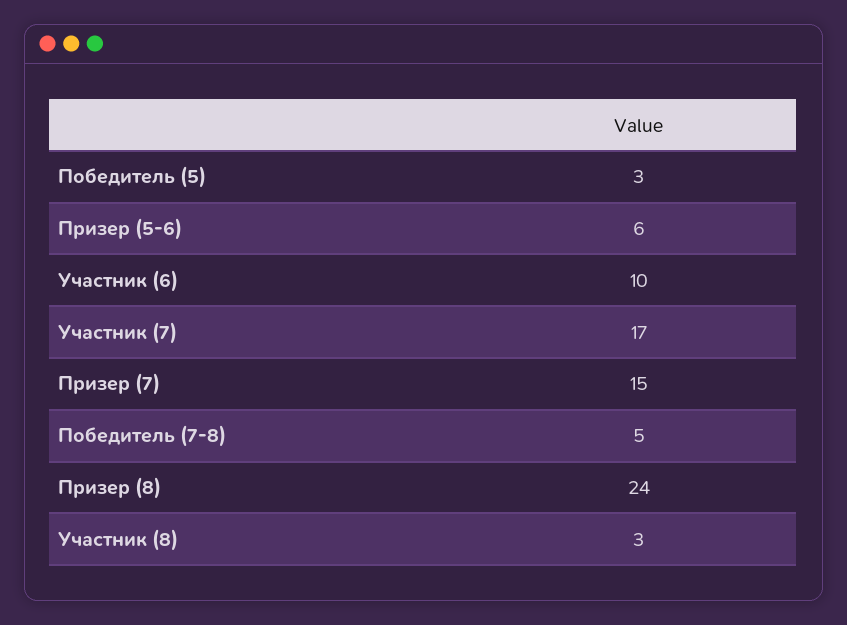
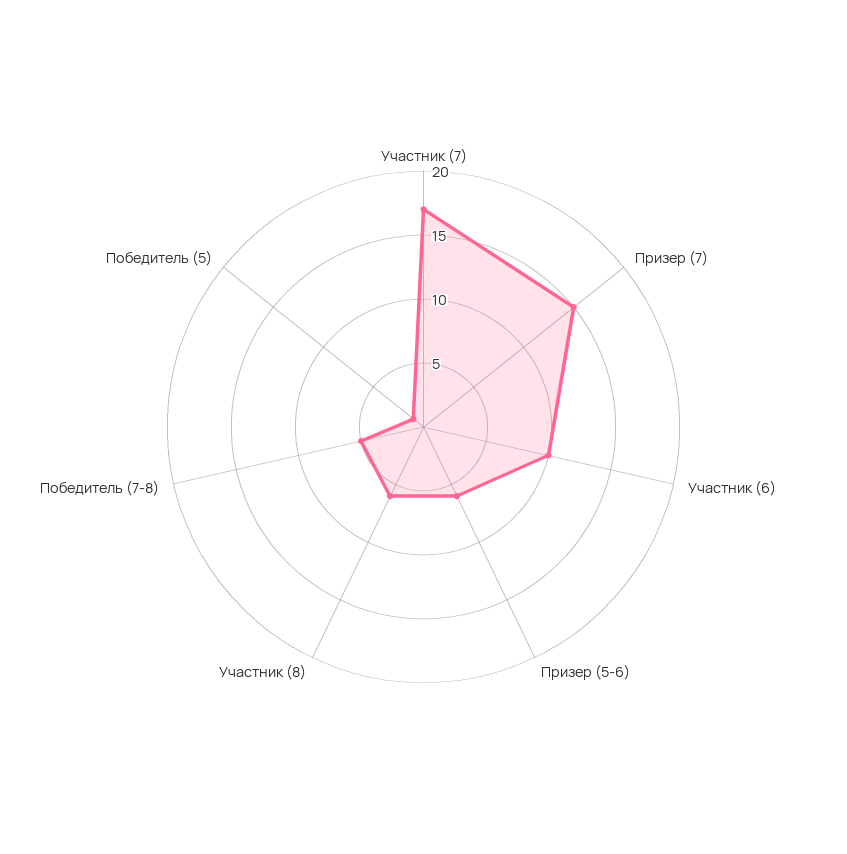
Победитель (5): 3 -> 1
Призер (8): 24 -> none
Участник (8): 3 -> 6

